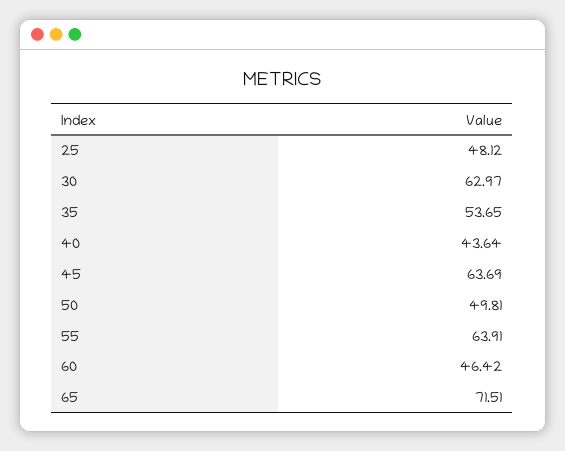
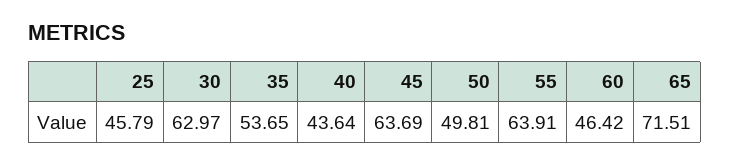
25: 48.12 -> 45.79

